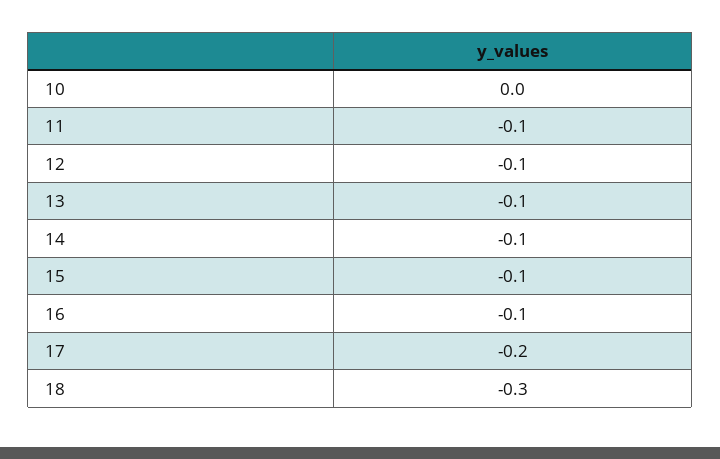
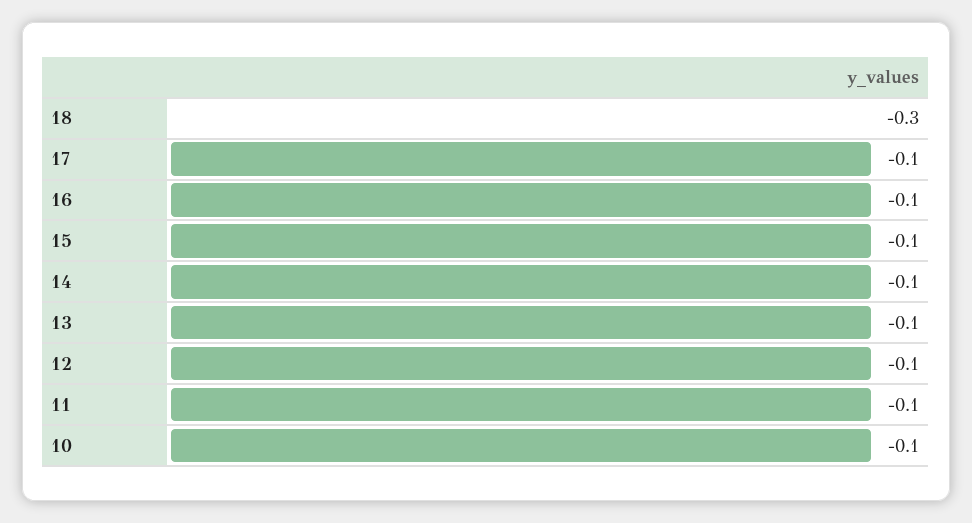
10: 0 -> -0.1
17: -0.2 -> -0.1

